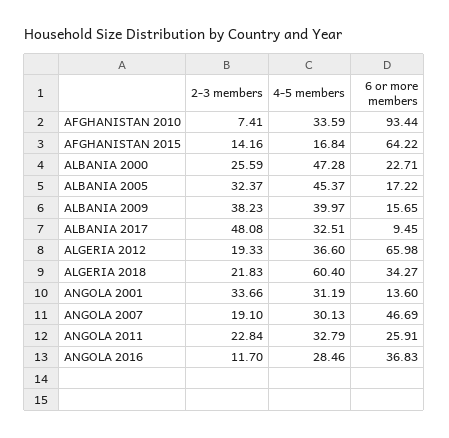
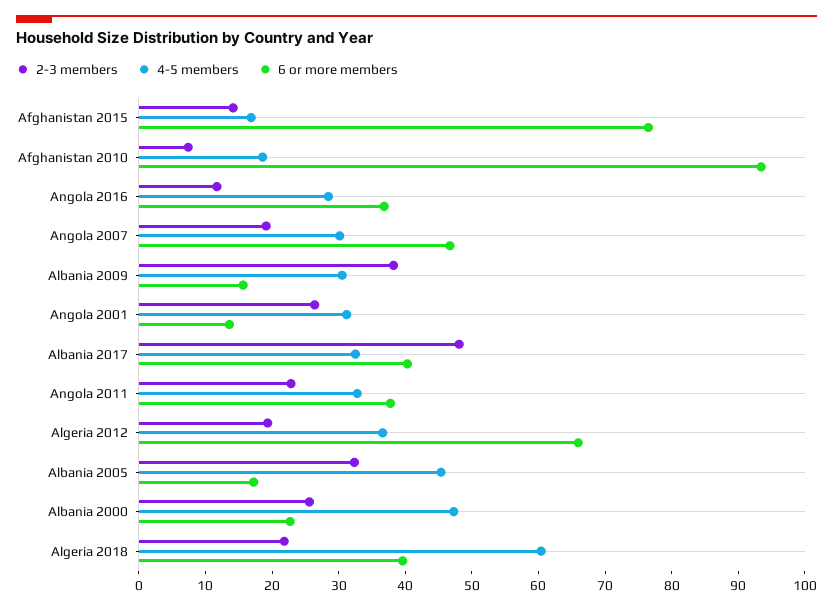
4-5 members, AFGHANISTAN 2010: 33.59 -> 18
6 or more members, AFGHANISTAN 2015: 64.22 -> 76
4-5 members, ALBANIA 2009: 39.97 -> 30
6 or more members, ALBANIA 2017: 9.45 -> 40
6 or more members, ALGERIA 2018: 34.27 -> 40
2-3 members, ANGOLA 2001: 33.66 -> 26
6 or more members, ANGOLA 2011: 25.91 -> 38

